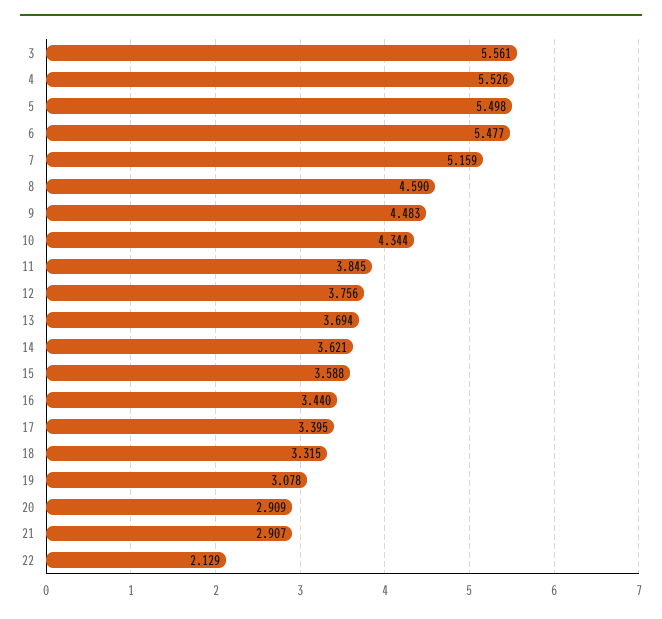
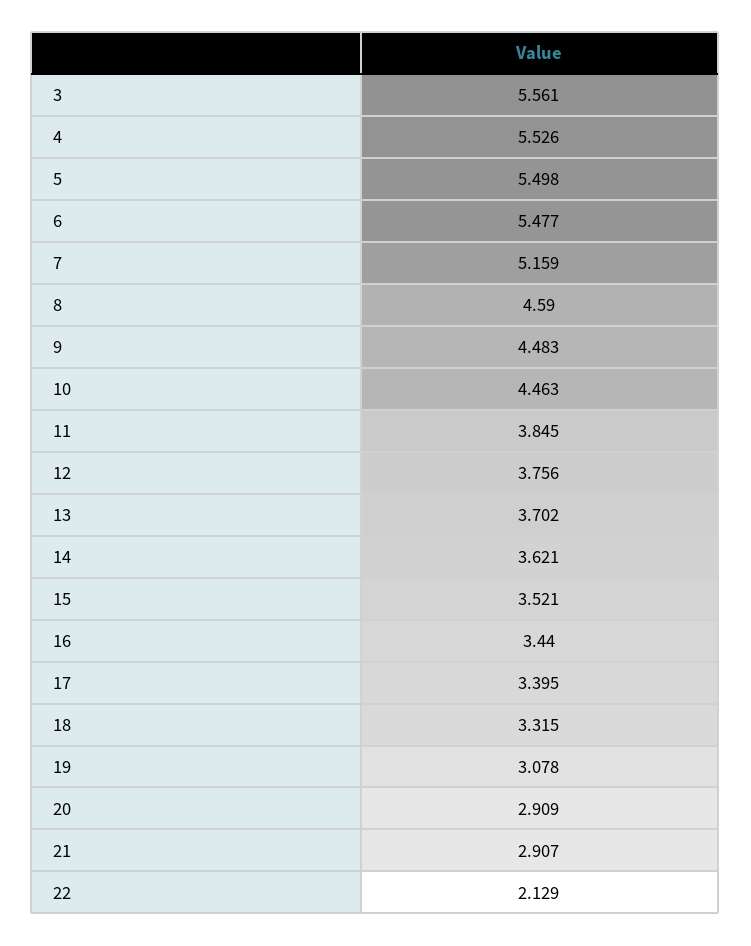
10: 4.344 -> 4.463
13: 3.694 -> 3.702
15: 3.588 -> 3.521

